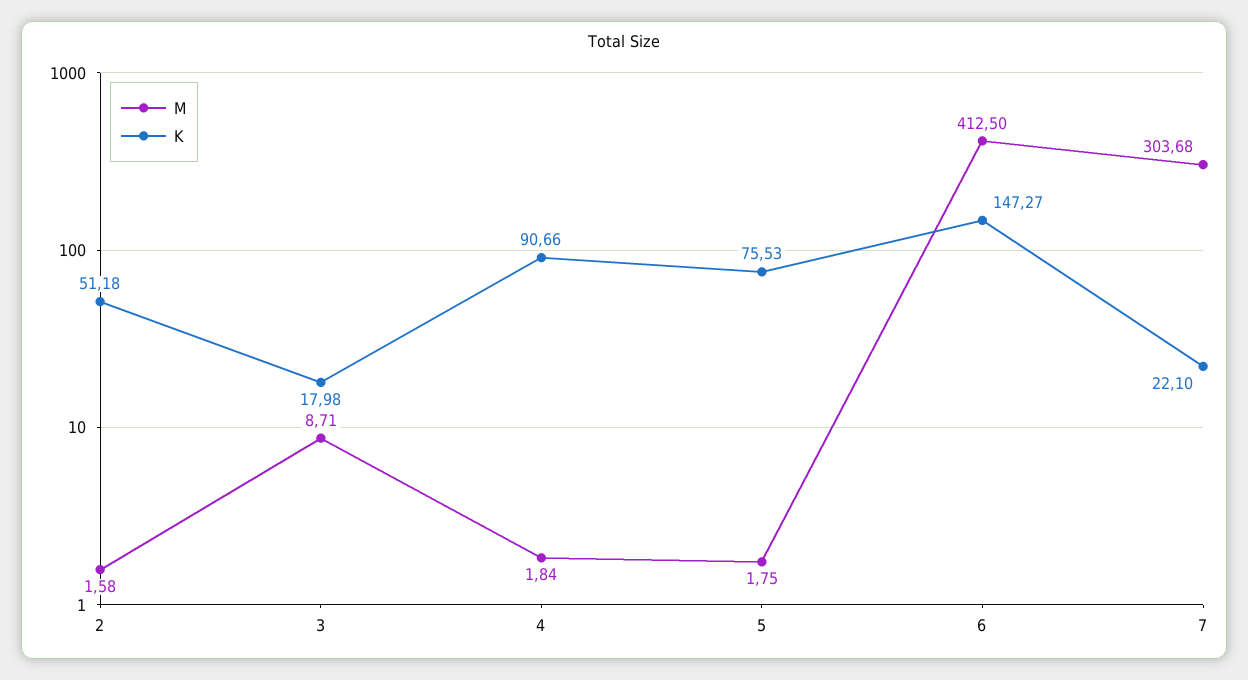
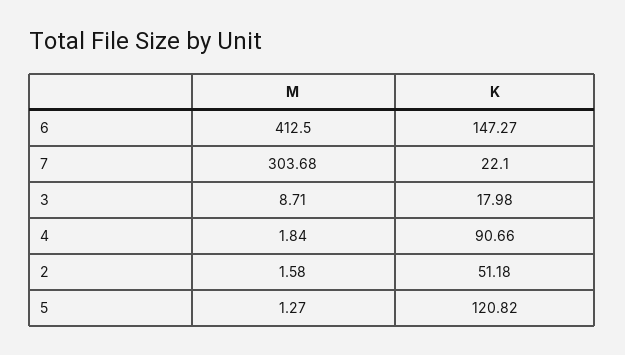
M, 5: 1.75 -> 1.27
K, 5: 75.53 -> 120.82

